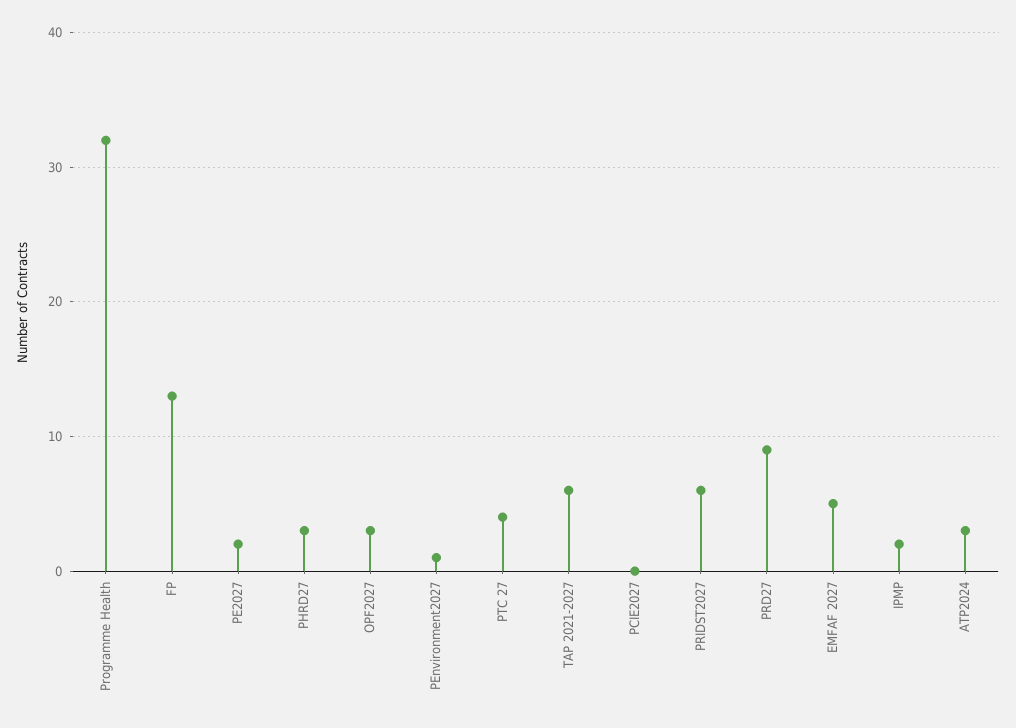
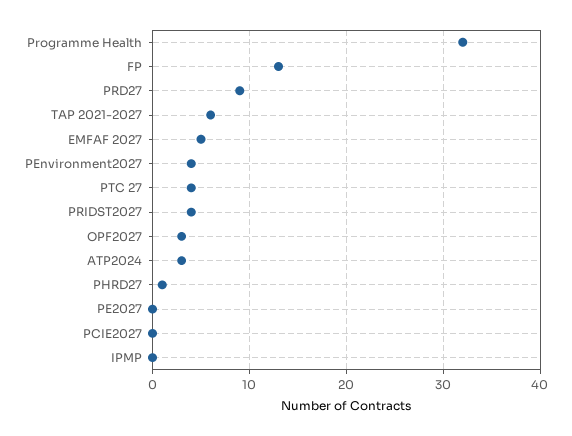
PE2027: 2 -> 0
PHRD27: 3 -> 1
PEnvironment2027: 1 -> 4
PRIDST2027: 6 -> 4
IPMP: 2 -> 0

